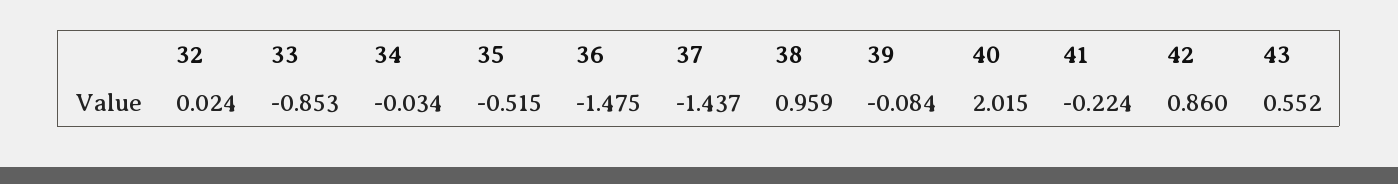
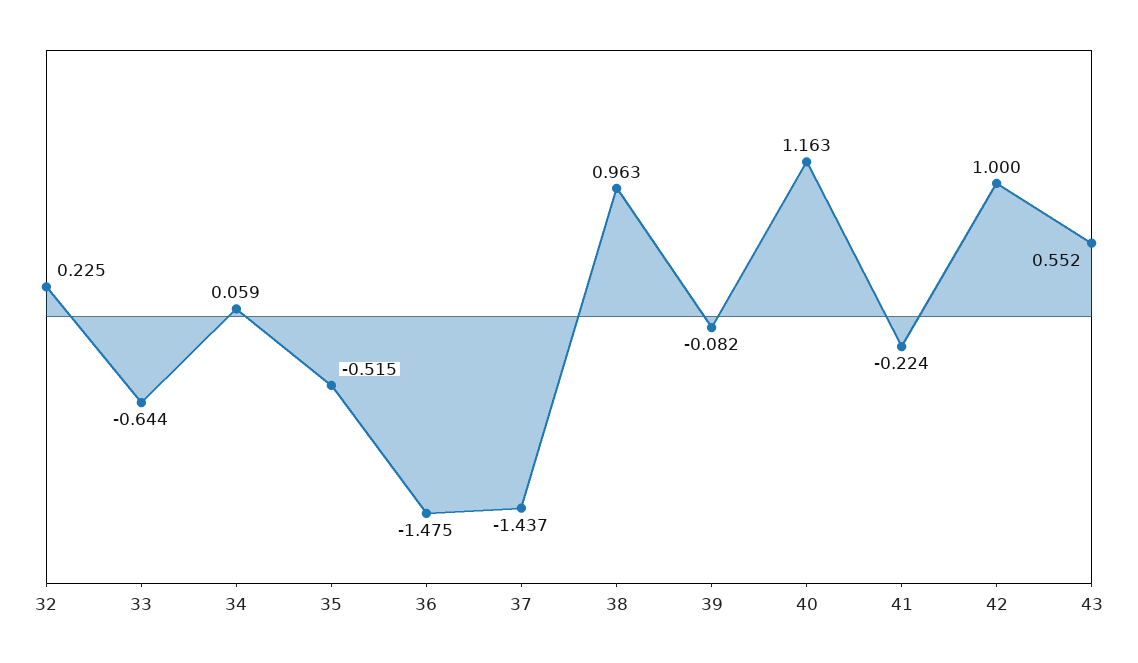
32: 0.024 -> 0.225
33: -0.853 -> -0.644
34: -0.034 -> 0.059
38: 0.959 -> 0.963
39: -0.084 -> -0.082
40: 2.015 -> 1.163
42: 0.86 -> 1

